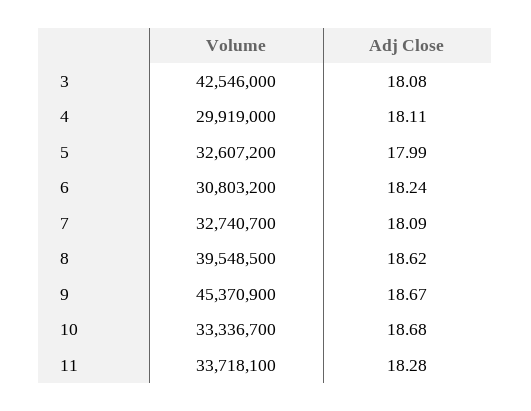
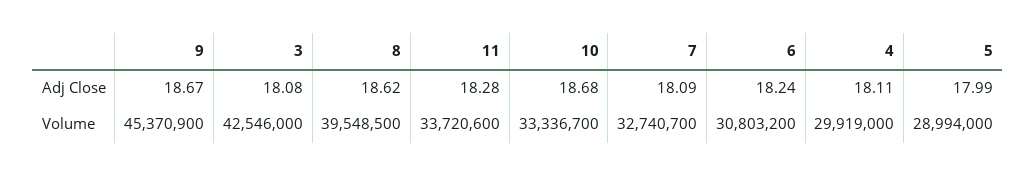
Volume, 5: 32607200 -> 28994000
Volume, 11: 33718100 -> 33720600

